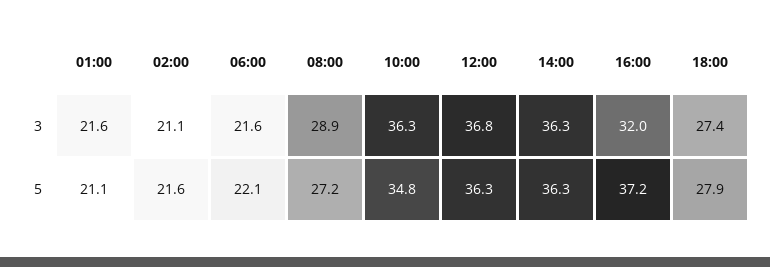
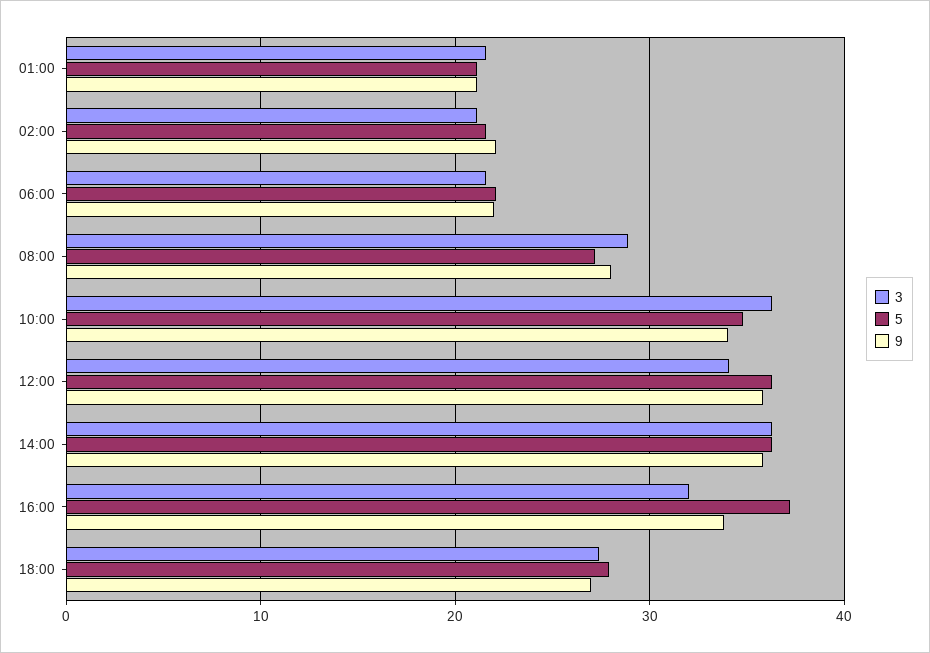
3, 12:00: 36.8 -> 34
9, 01:00: none -> 21
9, 02:00: none -> 22
9, 06:00: none -> 22
9, 08:00: none -> 28
9, 10:00: none -> 34
9, 12:00: none -> 36
9, 14:00: none -> 36
9, 16:00: none -> 34
9, 18:00: none -> 27

